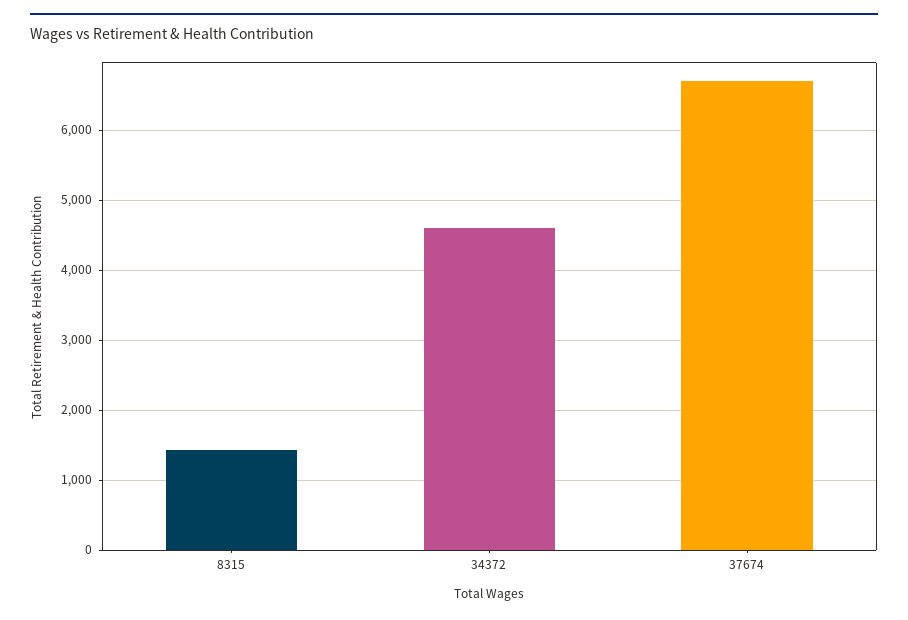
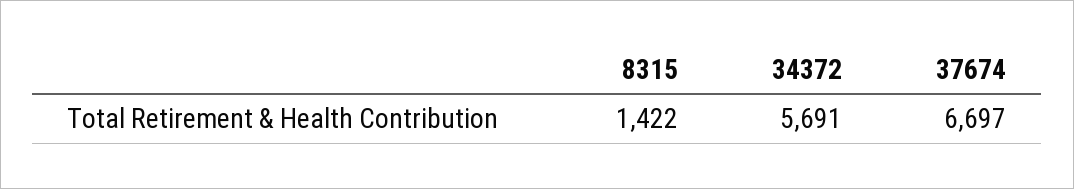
34372: 4600 -> 5691

